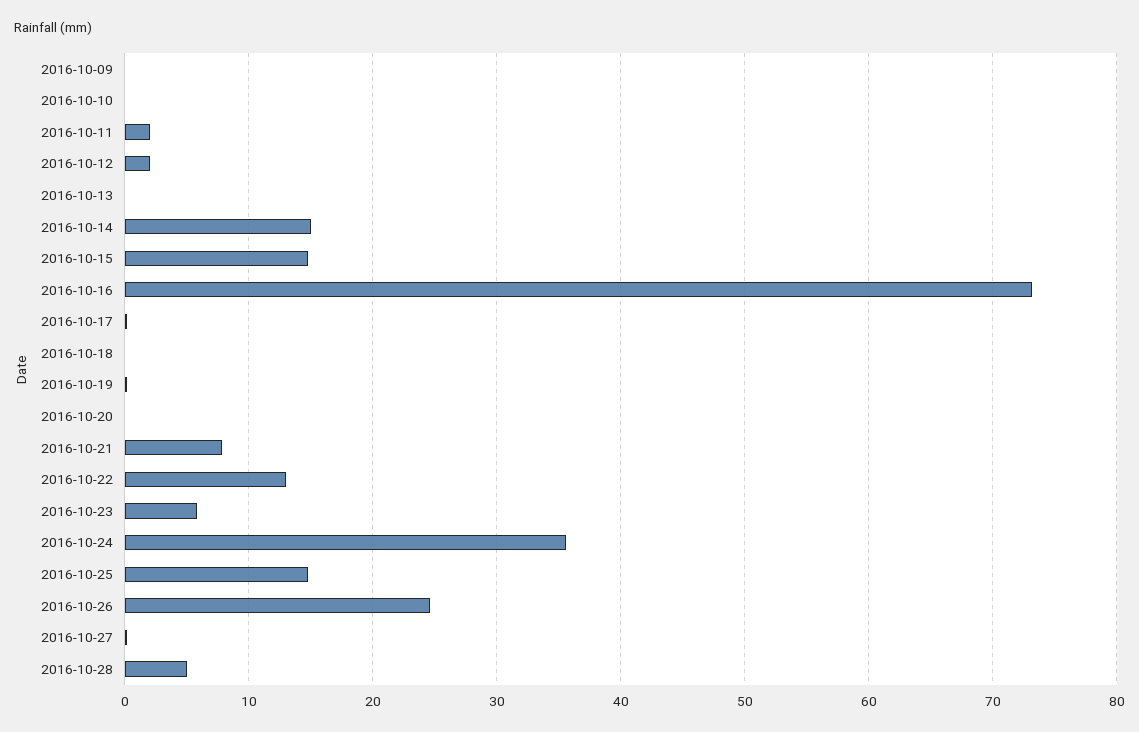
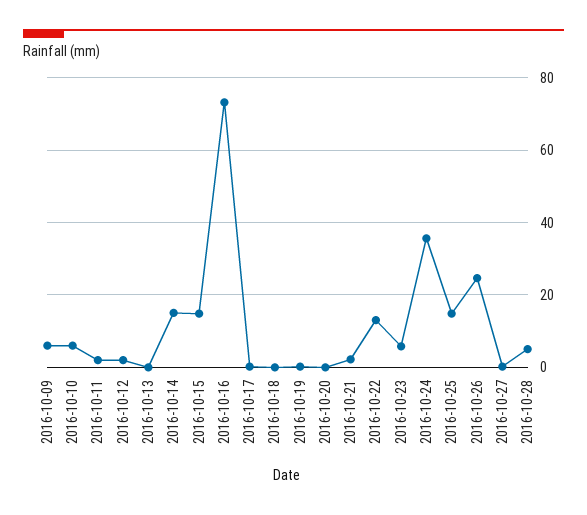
2016-10-09: 0 -> 6
2016-10-10: 0 -> 6
2016-10-21: 8 -> 2

